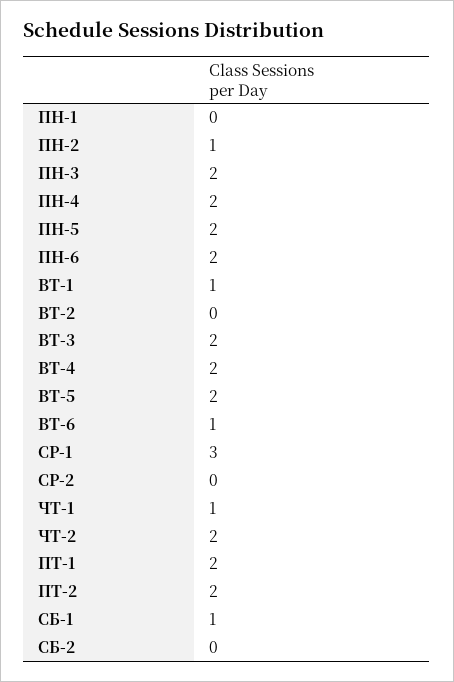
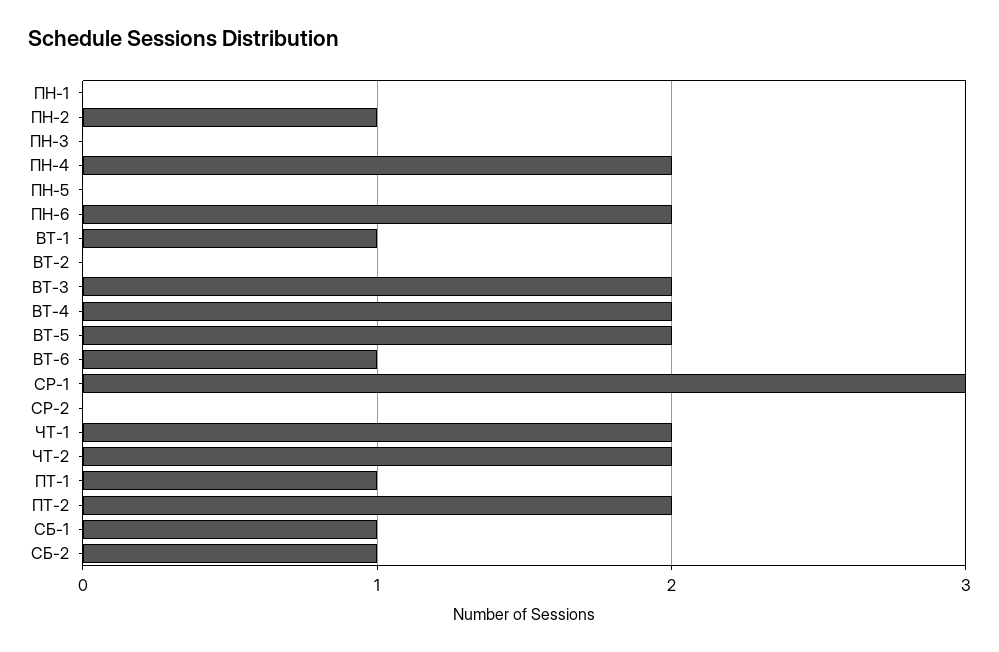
ПН-3: 2 -> 0
ПН-5: 2 -> 0
ЧТ-1: 1 -> 2
ПТ-1: 2 -> 1
СБ-2: 0 -> 1

